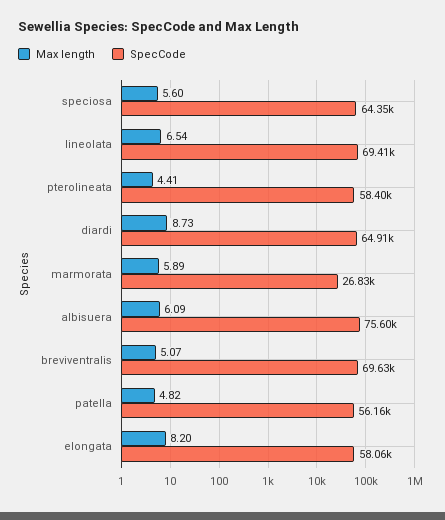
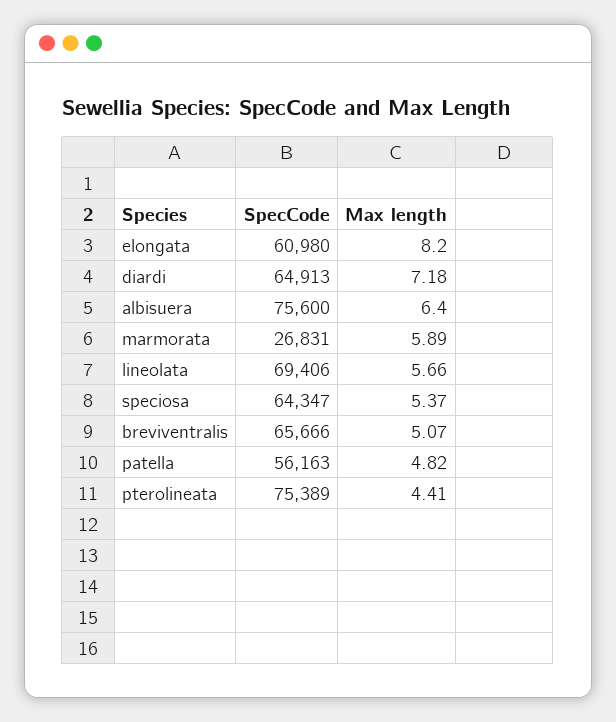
Max length, speciosa: 5.6 -> 5.37
Max length, lineolata: 6.54 -> 5.66
SpecCode, pterolineata: 58400 -> 75389
Max length, diardi: 8.73 -> 7.18
Max length, albisuera: 6.09 -> 6.4
SpecCode, breviventralis: 69630 -> 65666
SpecCode, elongata: 58060 -> 60980

